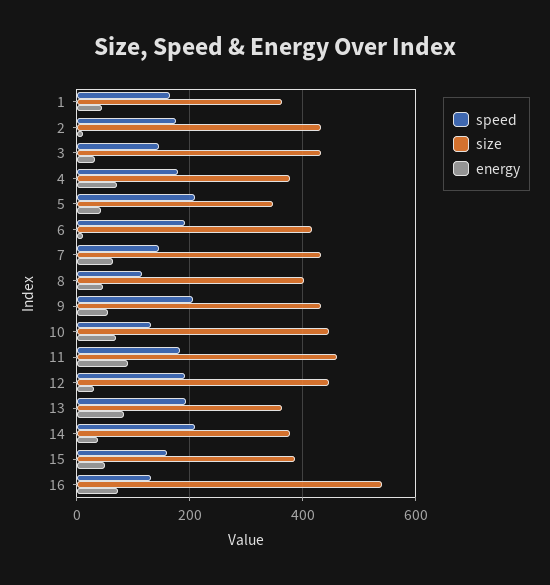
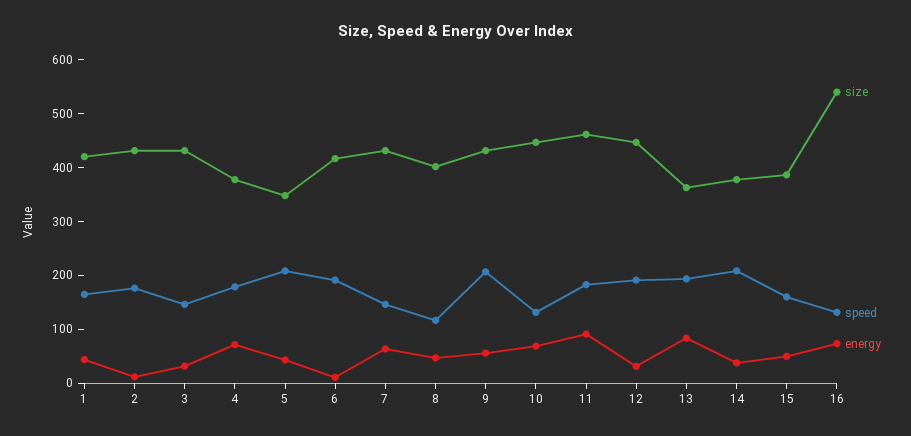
size, 1: 360 -> 420

